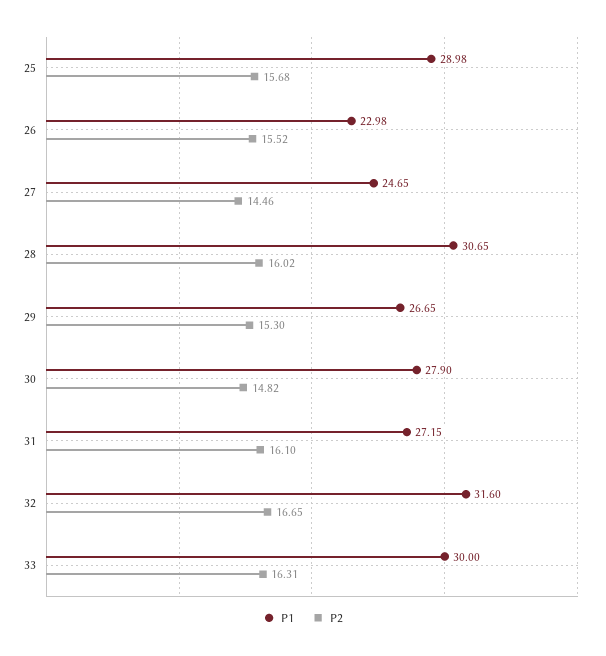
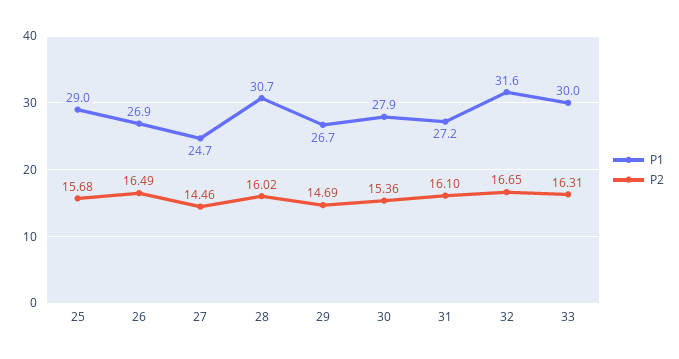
P1, 26: 22.98 -> 26.9
P2, 26: 15.52 -> 16.49
P2, 29: 15.3 -> 14.69
P2, 30: 14.82 -> 15.36

